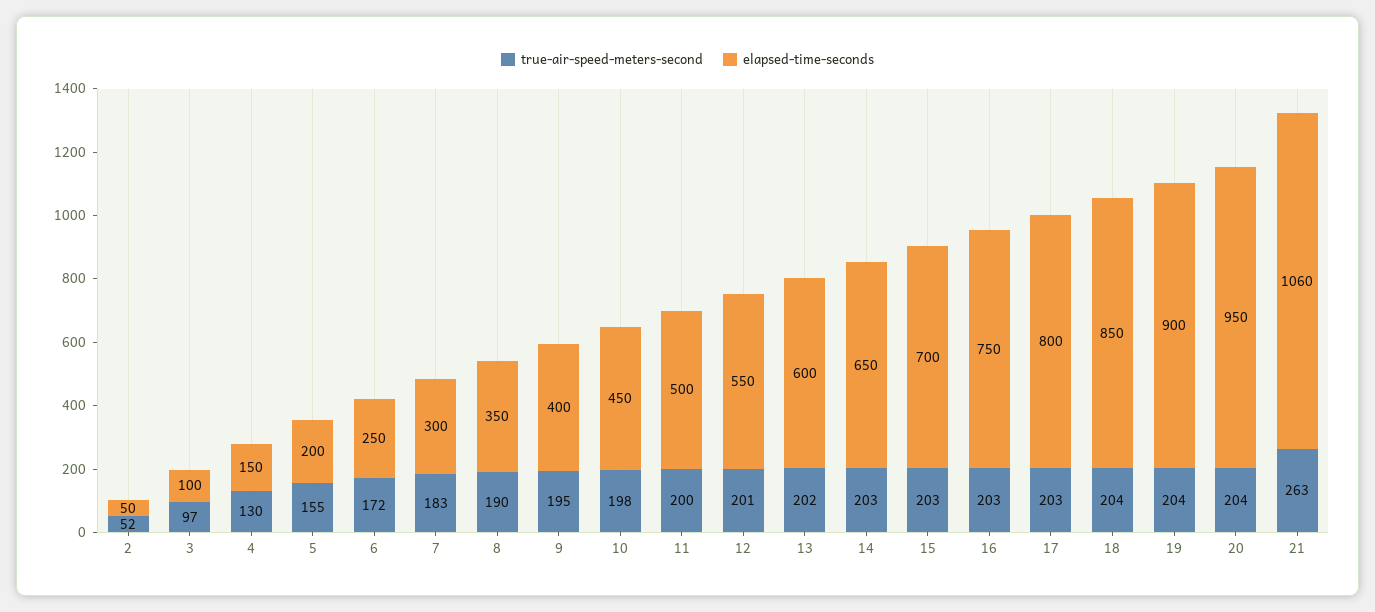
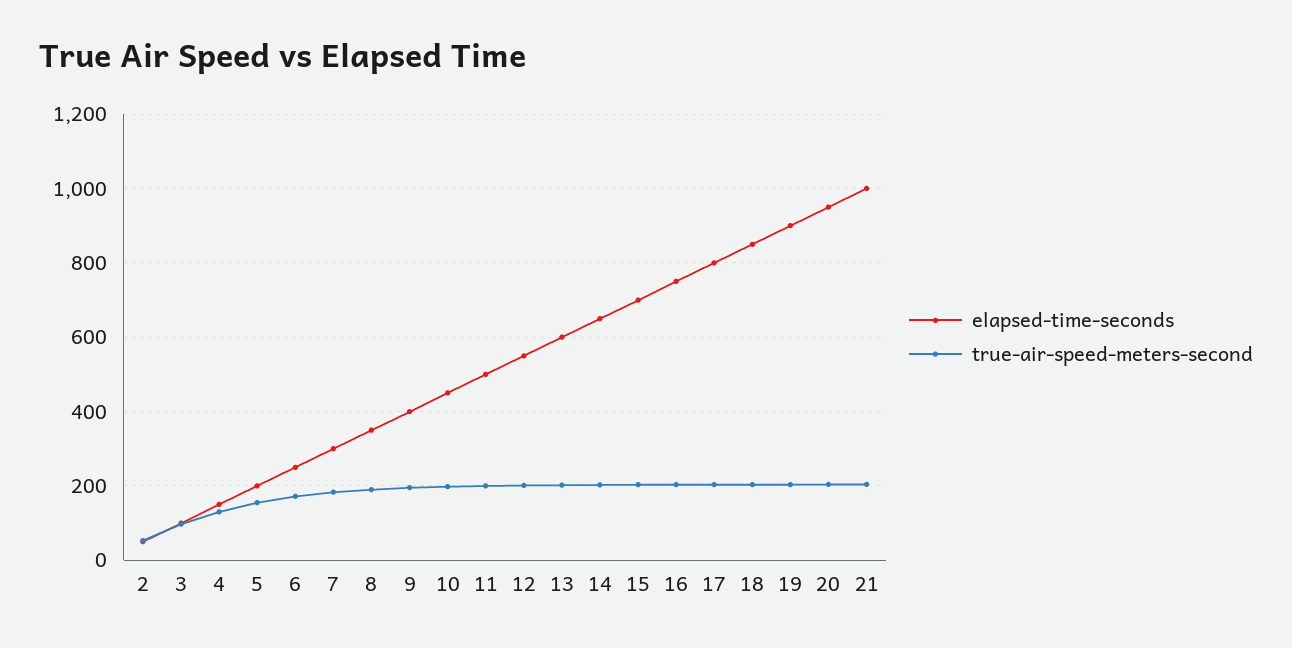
true-air-speed-meters-second, 21: 263 -> 200
elapsed-time-seconds, 21: 1060 -> 1000

